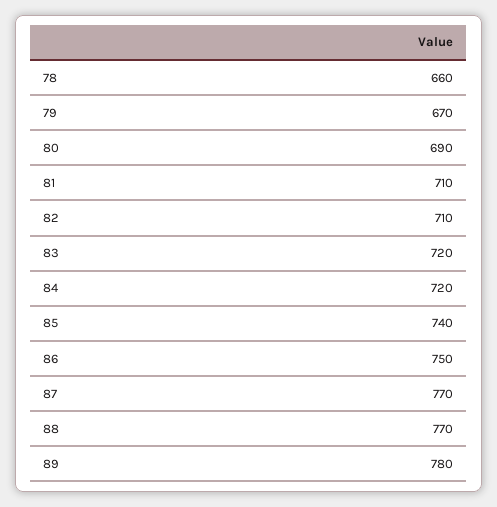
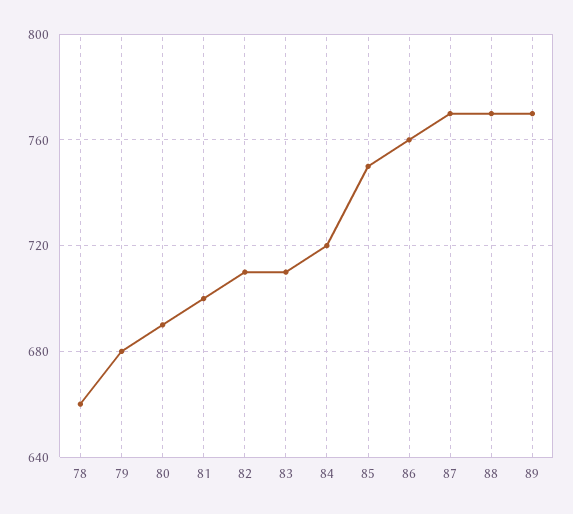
79: 670 -> 680
81: 710 -> 700
83: 720 -> 710
85: 740 -> 750
86: 750 -> 760
89: 780 -> 770

